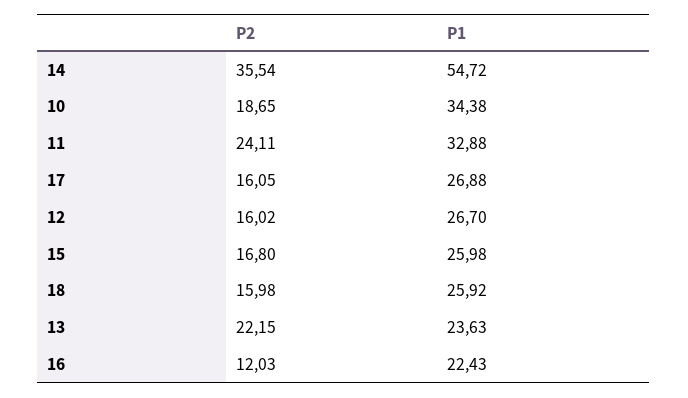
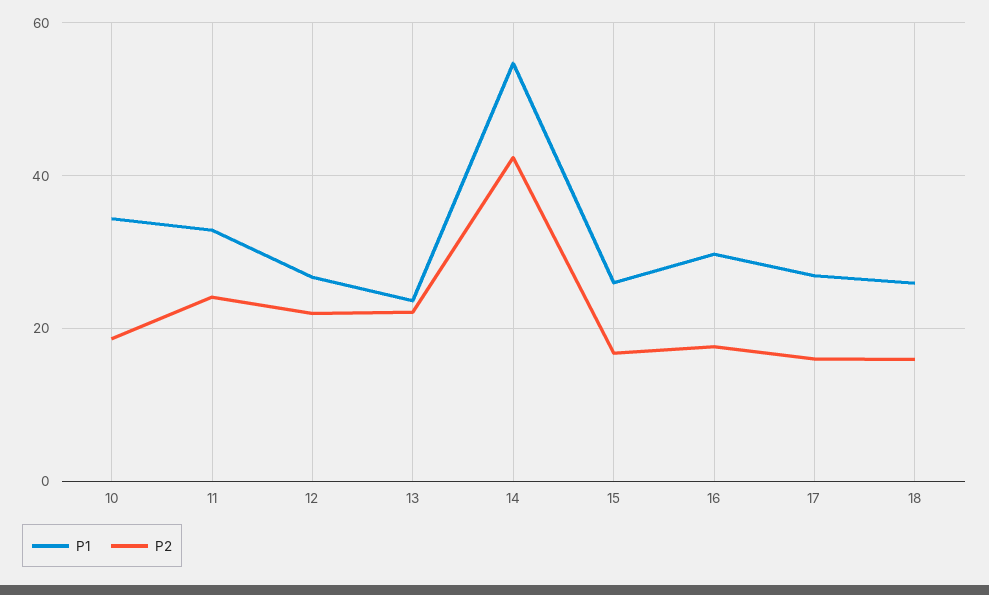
P2, 14: 35.54 -> 42
P2, 12: 16.02 -> 22
P2, 16: 12.03 -> 18
P1, 16: 22.43 -> 30

